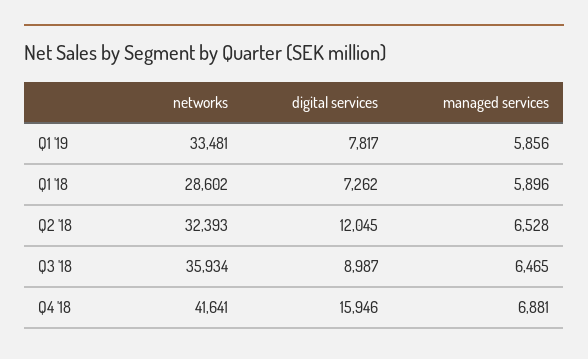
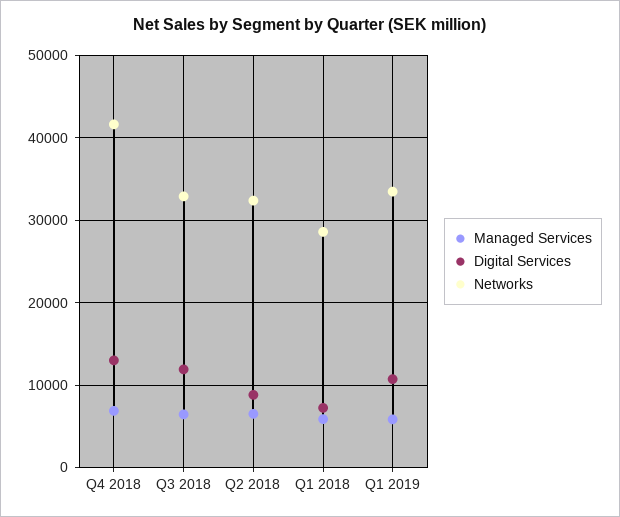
digital services, Q1 '19: 7817 -> 11000
digital services, Q2 '18: 12045 -> 9000
networks, Q3 '18: 35934 -> 33000
digital services, Q3 '18: 8987 -> 12000
digital services, Q4 '18: 15946 -> 13000

